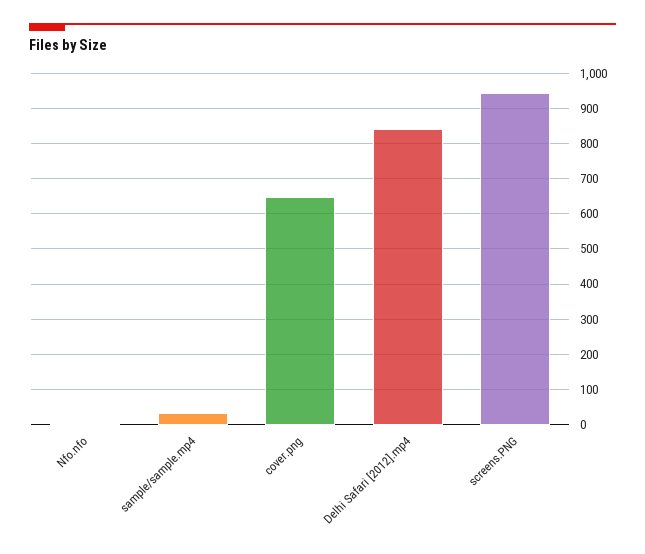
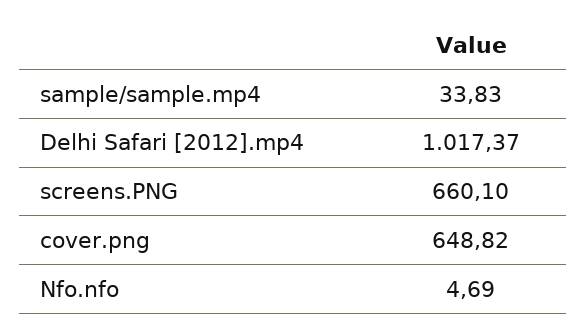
Delhi Safari [2012].mp4: 840 -> 1017.37
screens.PNG: 940 -> 660.1

